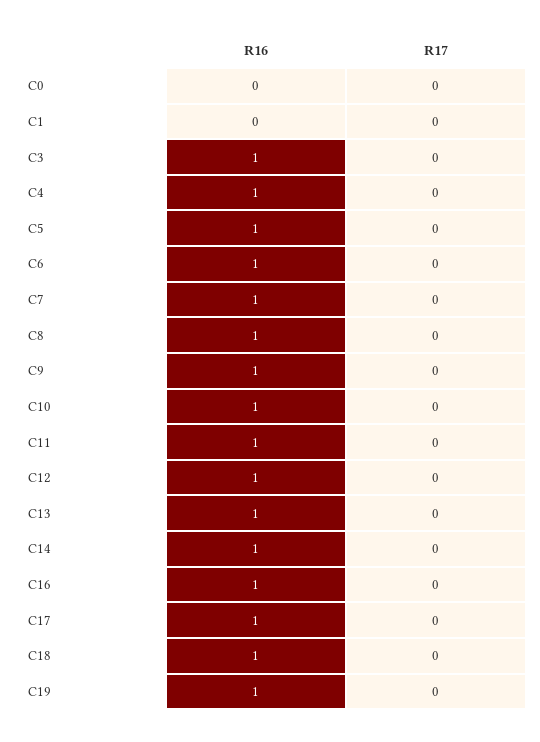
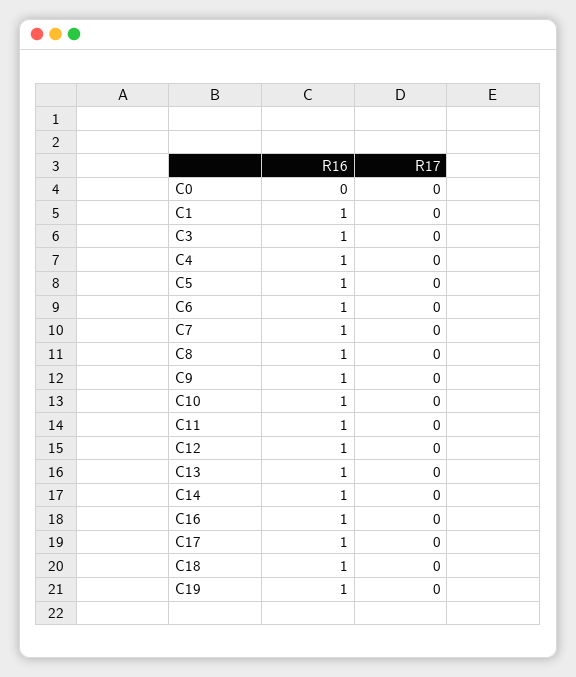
R16, C1: 0 -> 1

